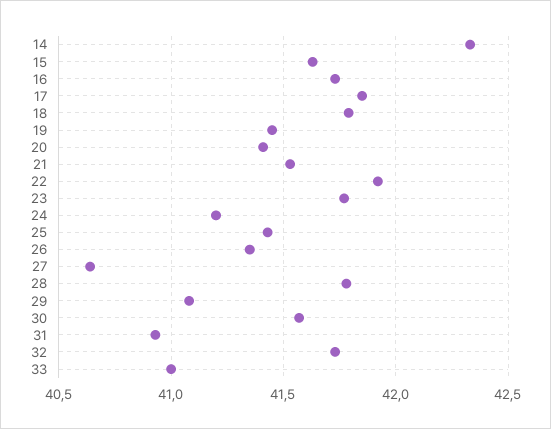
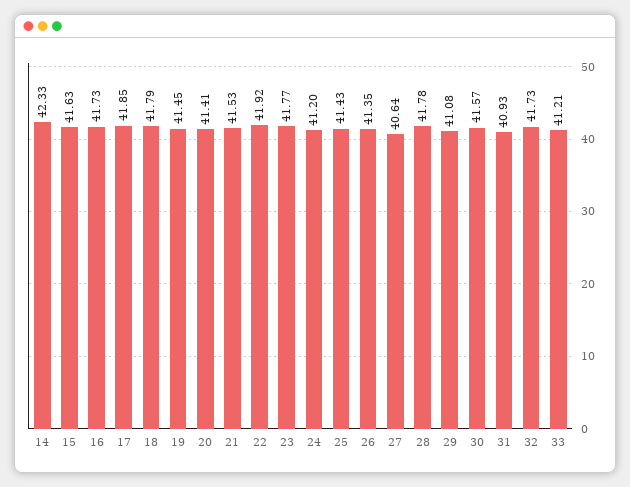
33: 41 -> 41.21

